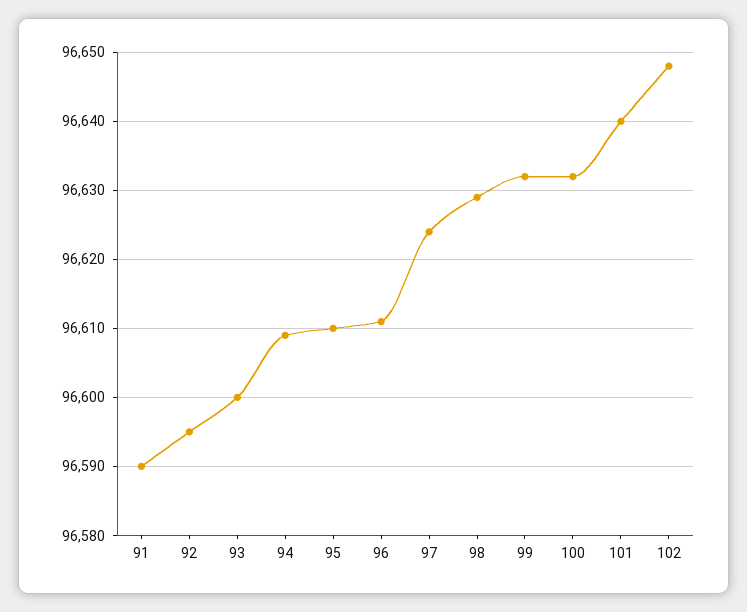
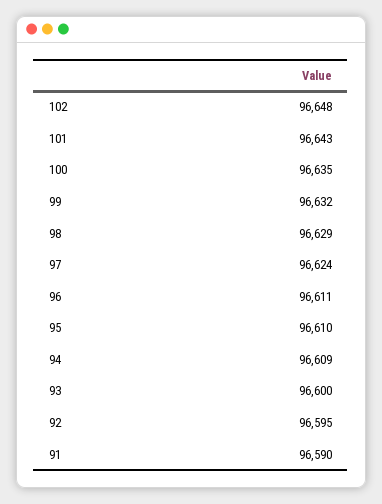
100: 96632 -> 96635
101: 96640 -> 96643

